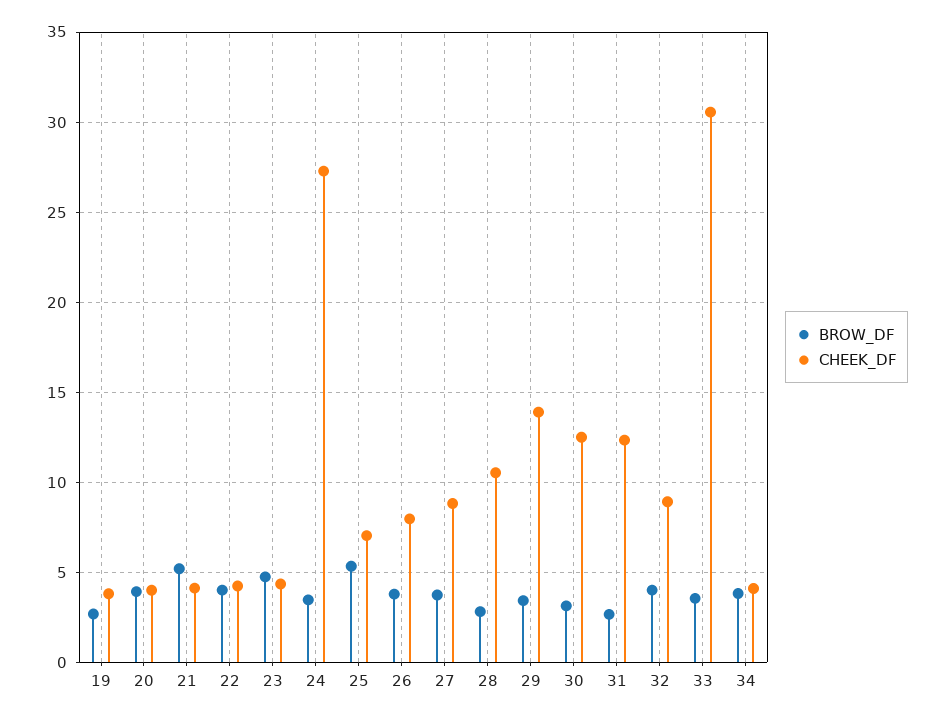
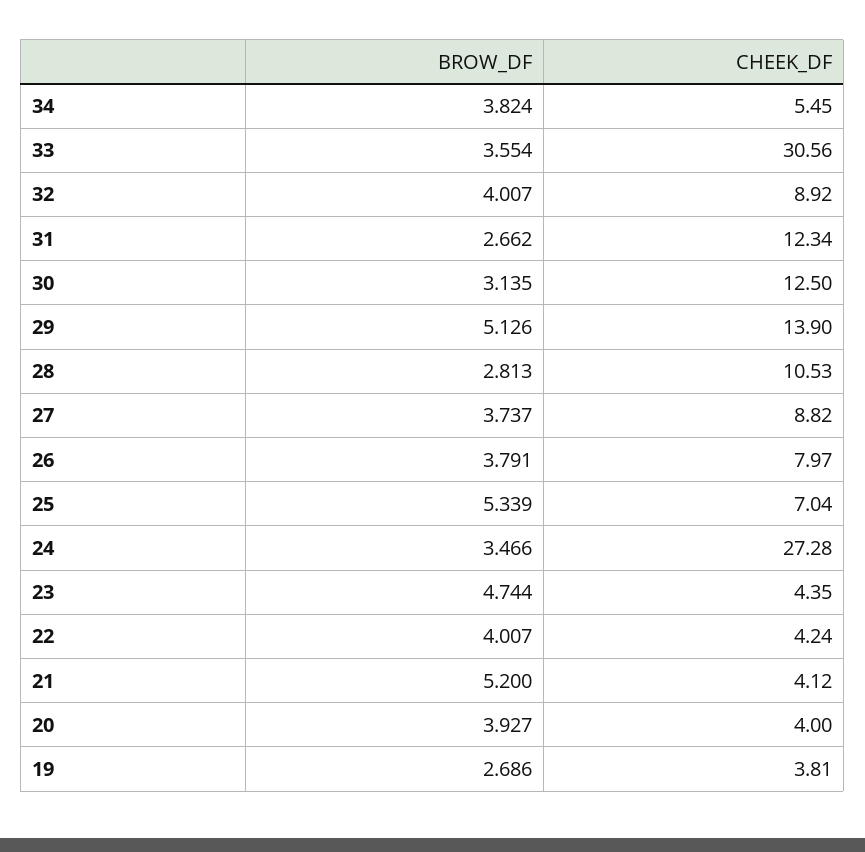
BROW_DF, 29: 3.5 -> 5.126
CHEEK_DF, 34: 4 -> 5.45

